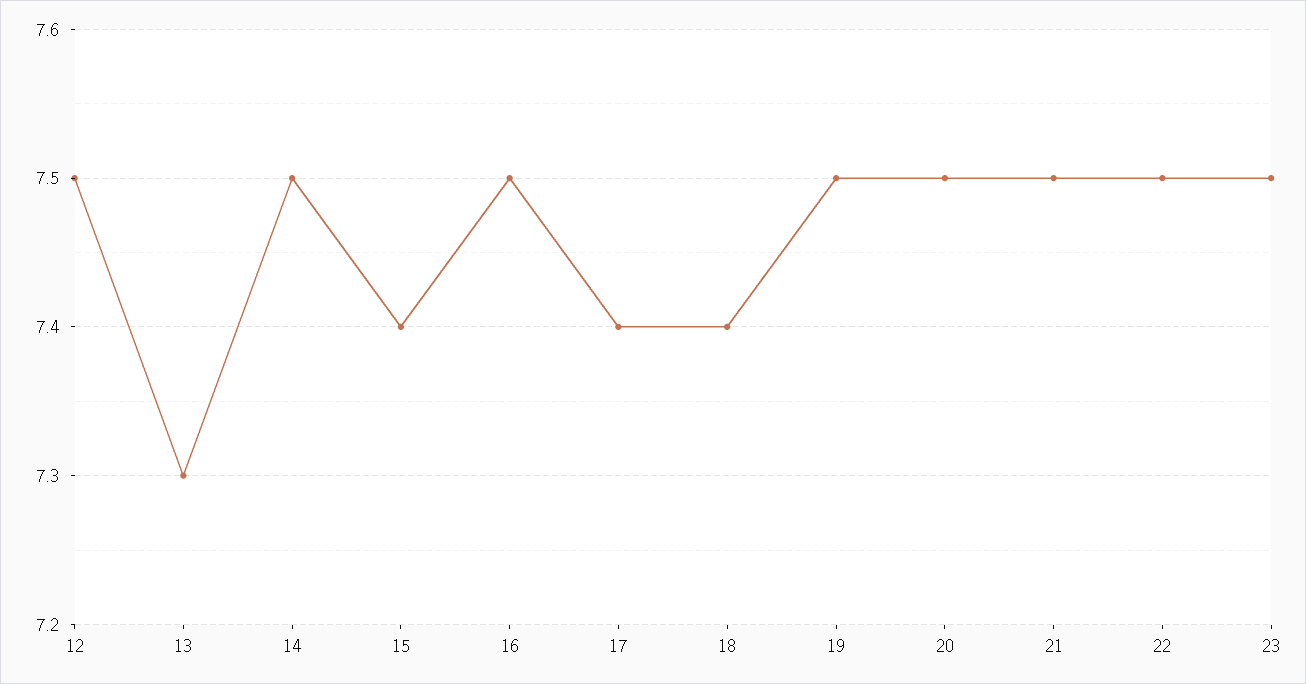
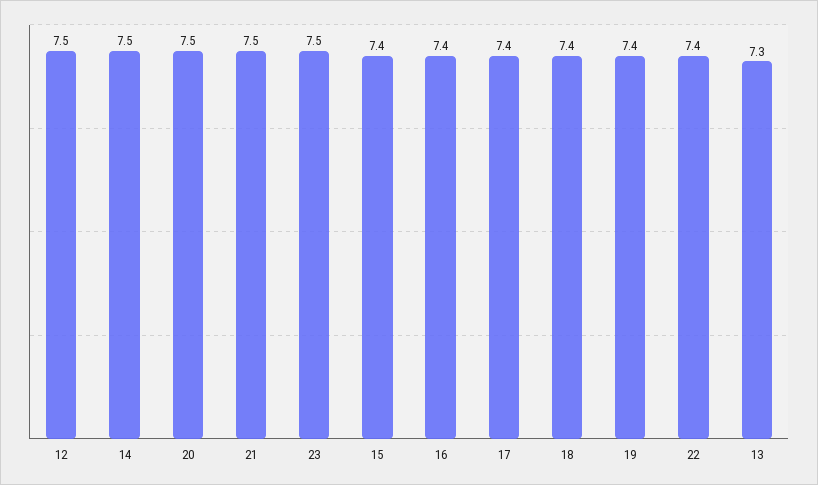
16: 7.5 -> 7.4
19: 7.5 -> 7.4
22: 7.5 -> 7.4

